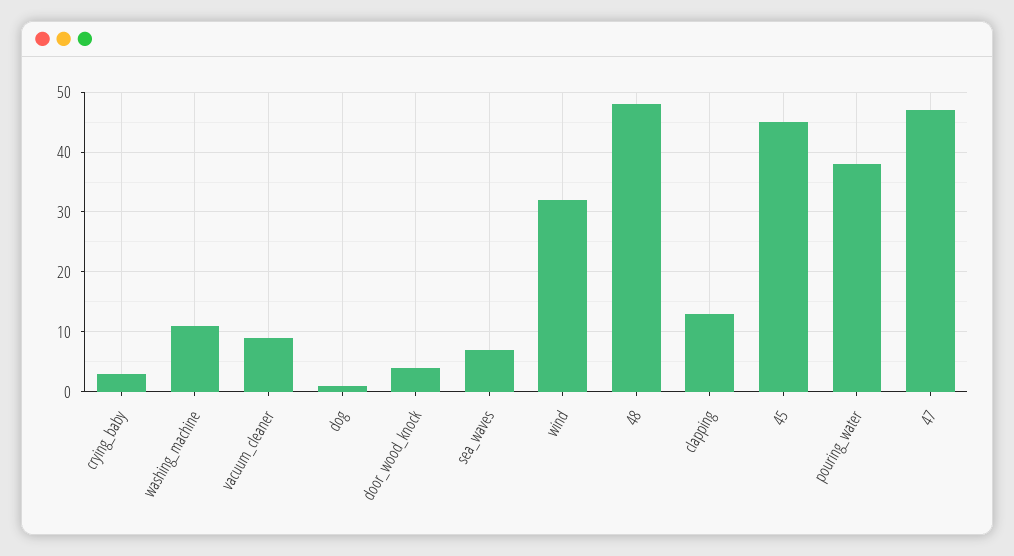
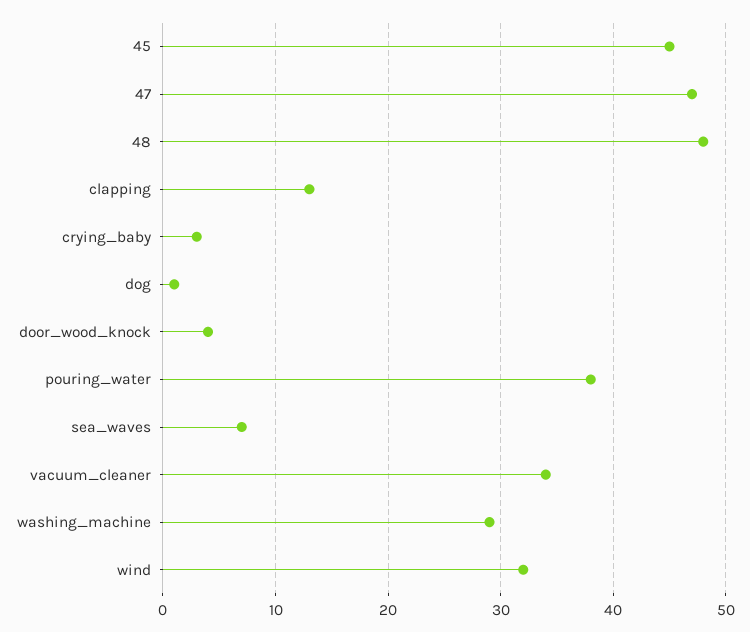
washing_machine: 10 -> 29
vacuum_cleaner: 10 -> 34

